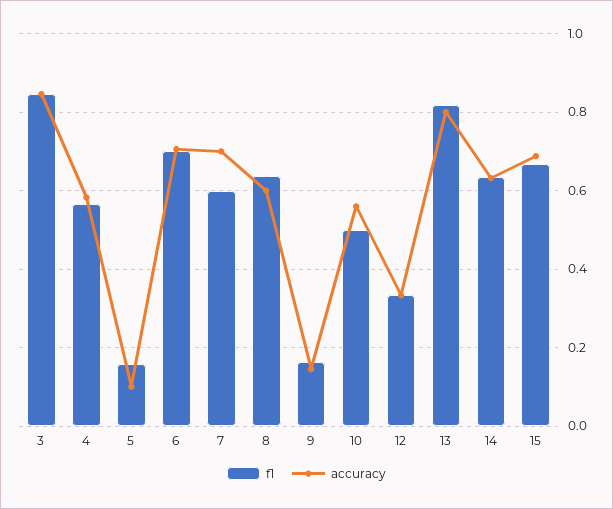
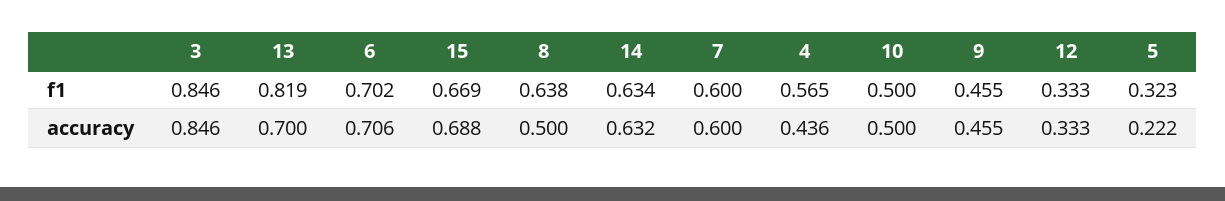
accuracy, 4: 0.58 -> 0.436
f1, 5: 0.16 -> 0.323
accuracy, 5: 0.1 -> 0.222
accuracy, 7: 0.7 -> 0.6
accuracy, 8: 0.6 -> 0.5
f1, 9: 0.16 -> 0.455
accuracy, 9: 0.14 -> 0.455
accuracy, 10: 0.56 -> 0.5
accuracy, 13: 0.8 -> 0.7

